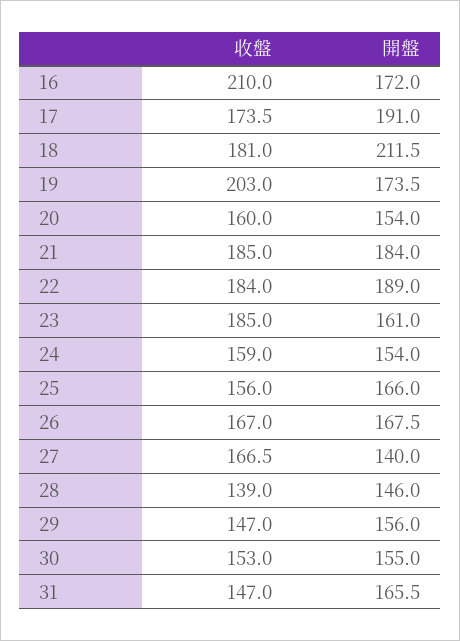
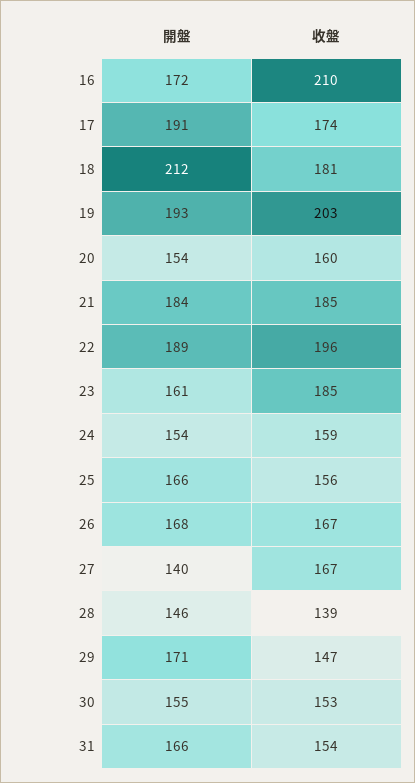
開盤, 19: 173.5 -> 193
收盤, 22: 184 -> 196
開盤, 29: 156 -> 171
收盤, 31: 147 -> 154

